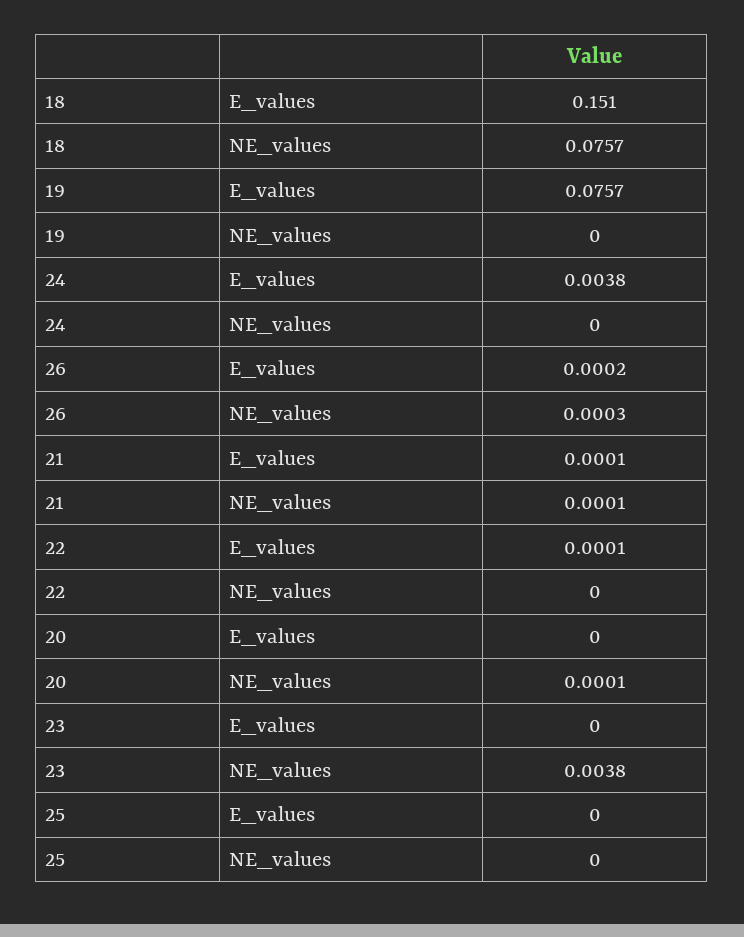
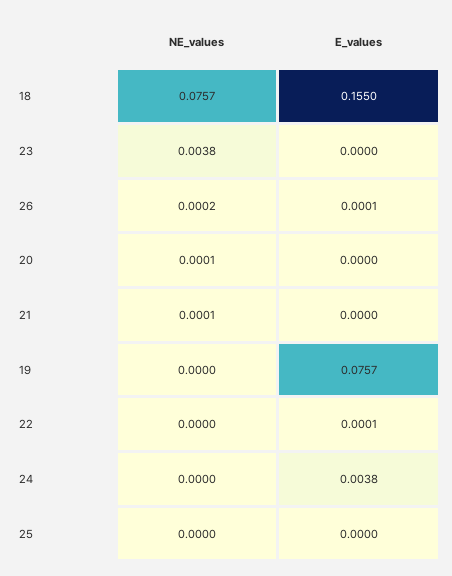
18, E_values: 0.151 -> 0.155
26, E_values: 0.0002 -> 0.0001
26, NE_values: 0.0003 -> 0.0002
21, E_values: 0.0001 -> 0

